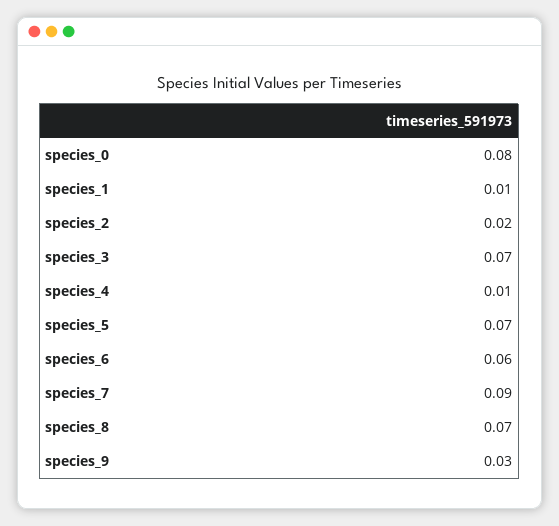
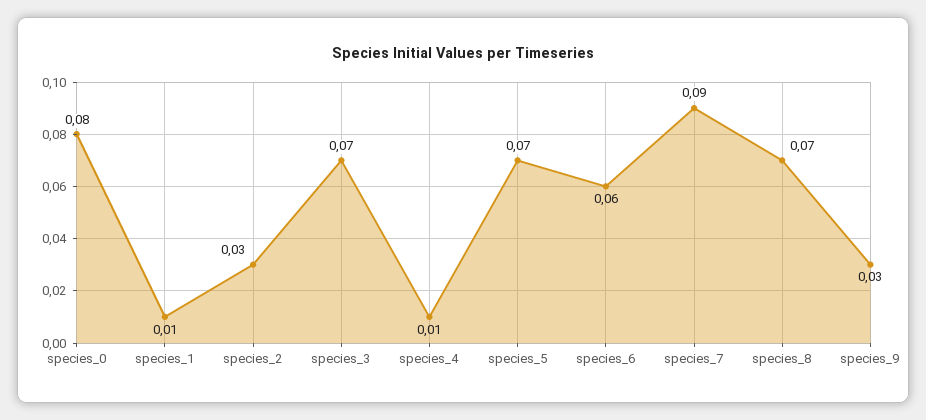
species_2: 0.02 -> 0.03

